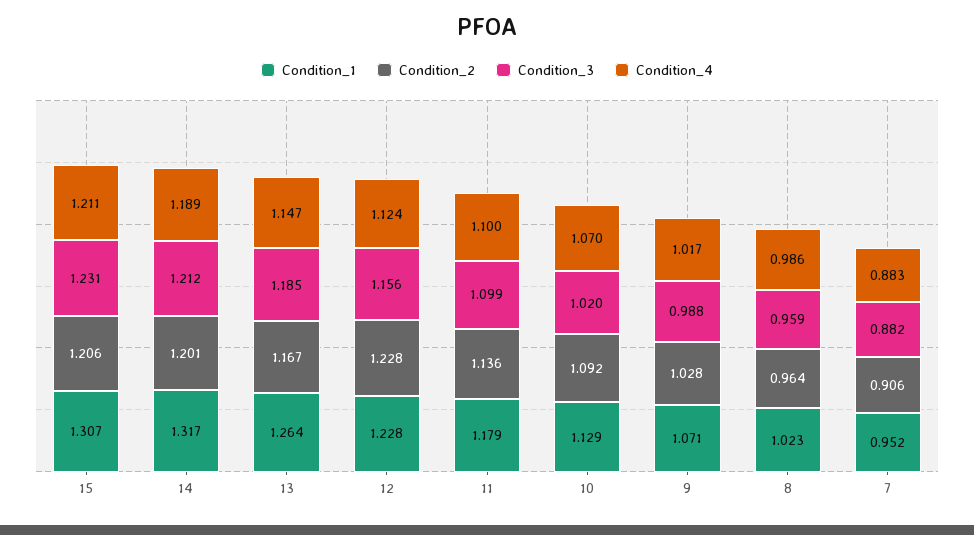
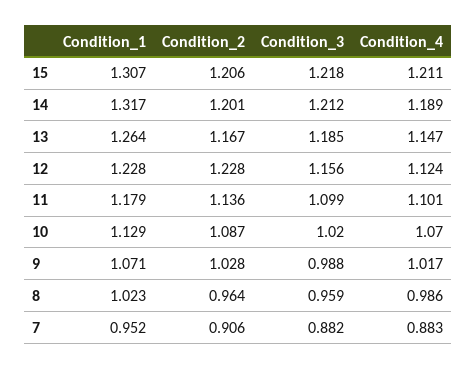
Condition_3, 15: 1.231 -> 1.218
Condition_4, 11: 1.1 -> 1.101
Condition_2, 10: 1.092 -> 1.087

